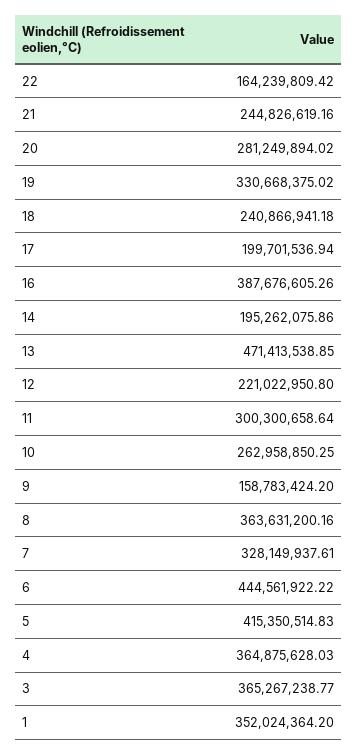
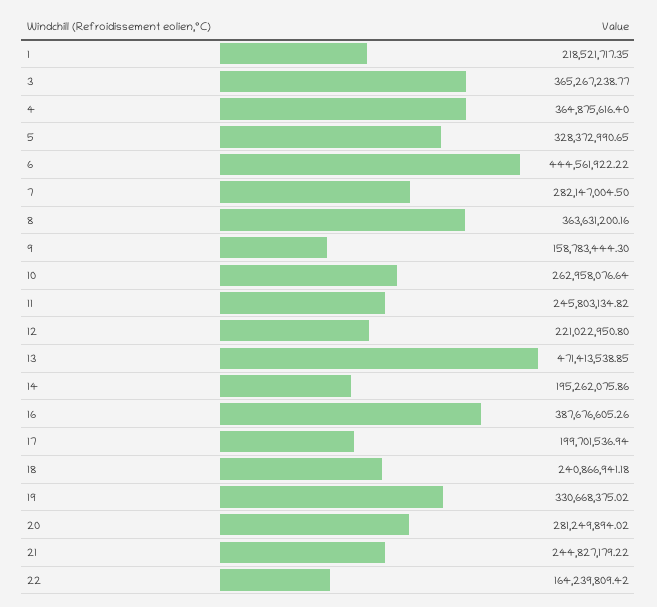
21: 244826619.16 -> 244827179.22
11: 300300658.64 -> 245803134.82
10: 262958850.25 -> 262958076.64
9: 158783424.2 -> 158783444.3
7: 328149937.61 -> 282147004.5
5: 415350514.83 -> 328372990.65
4: 364875628.03 -> 364875616.4
1: 352024364.2 -> 218521717.35

